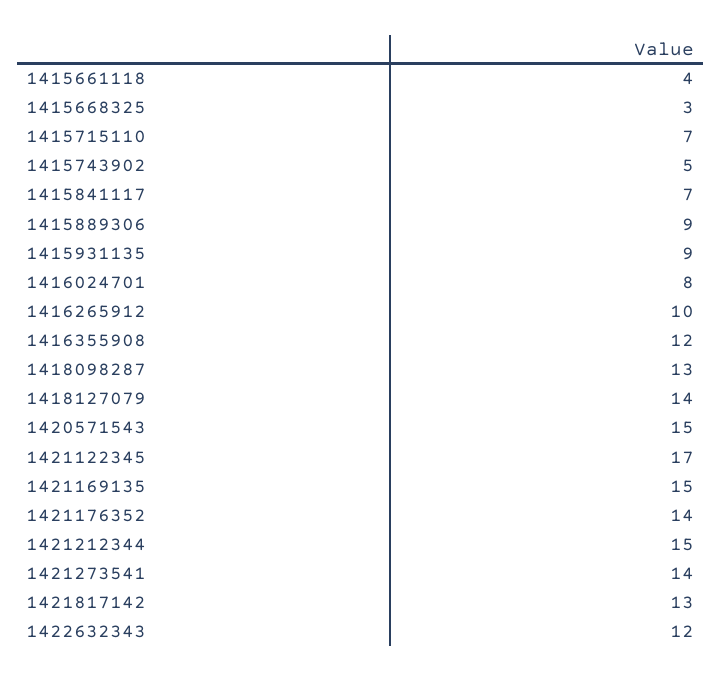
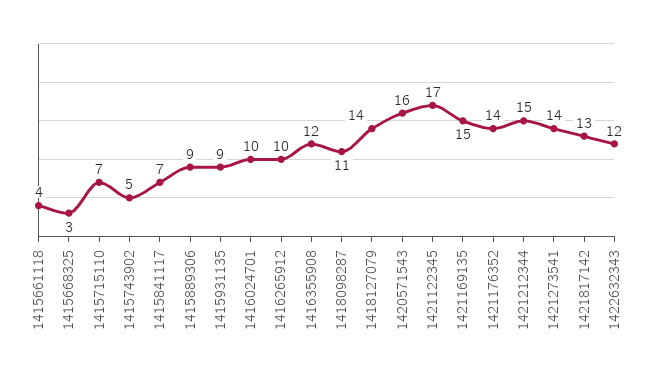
1416024701: 8 -> 10
1418098287: 13 -> 11
1420571543: 15 -> 16

